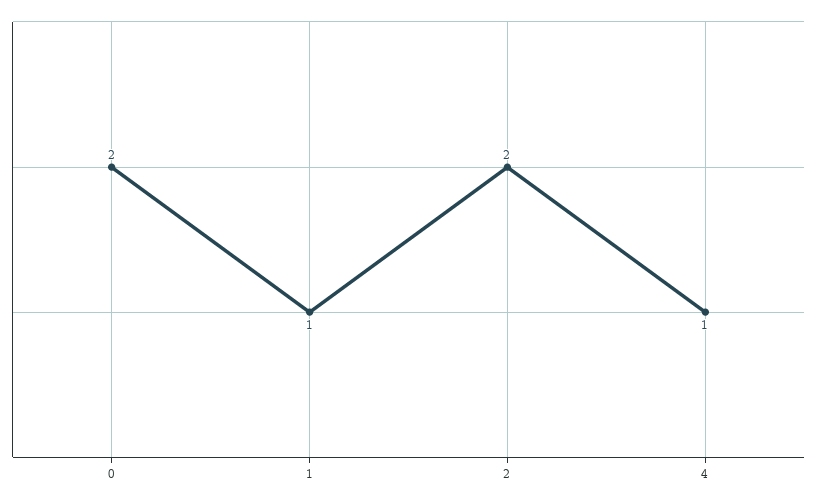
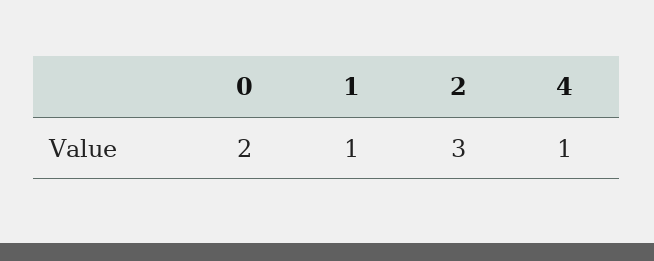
2: 2 -> 3

